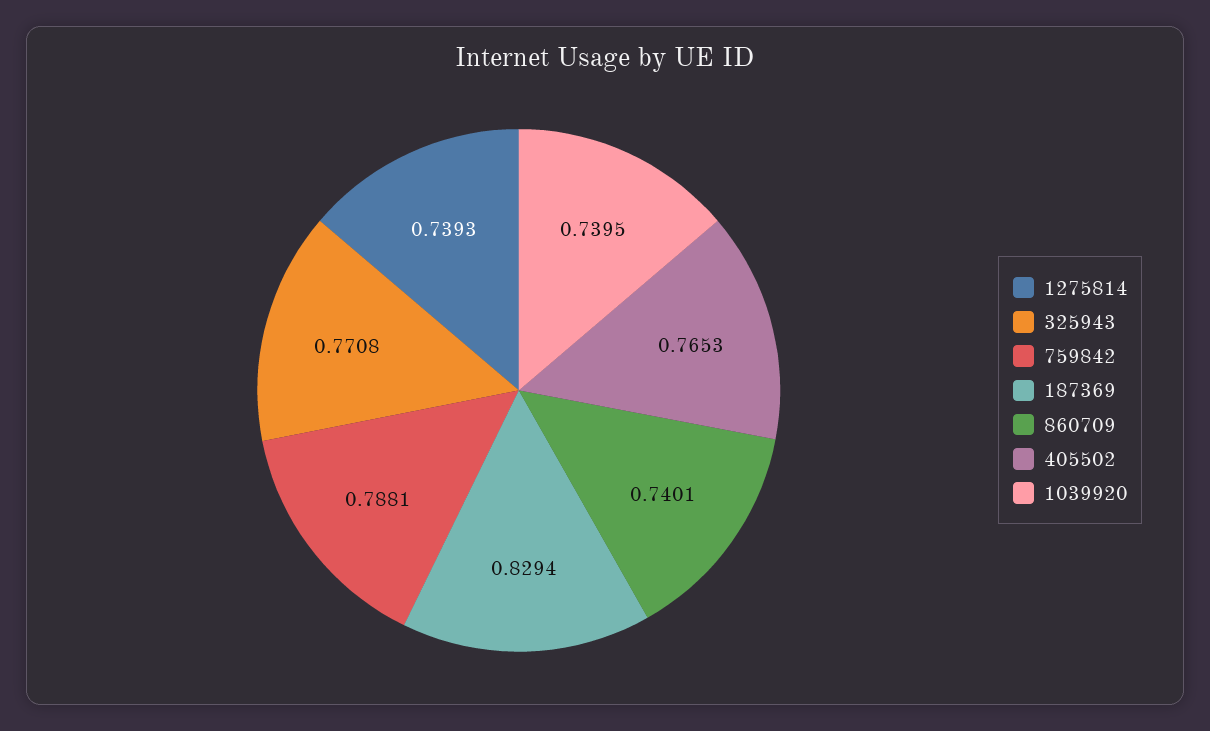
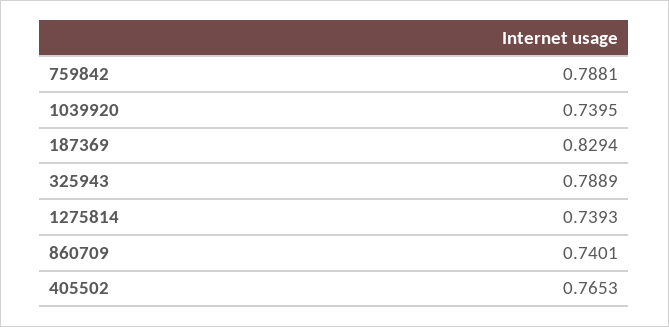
325943: 0.7708 -> 0.7889

